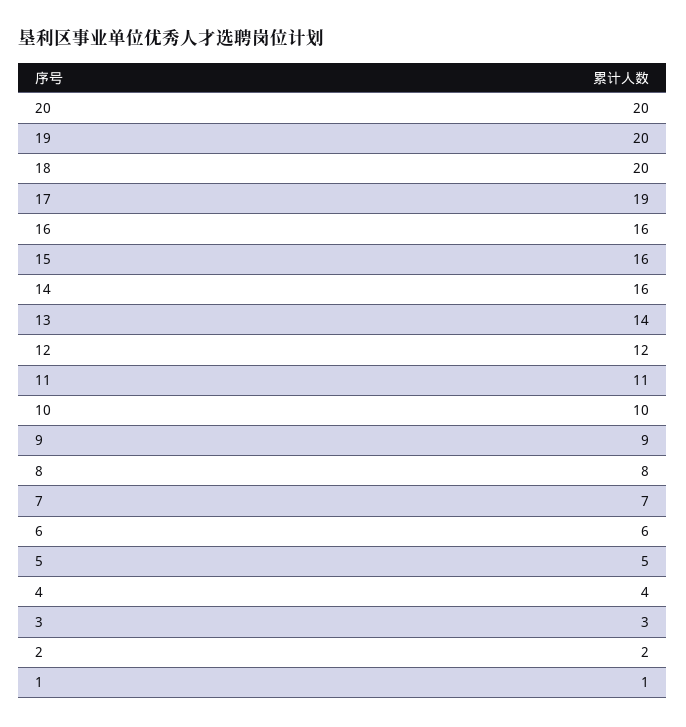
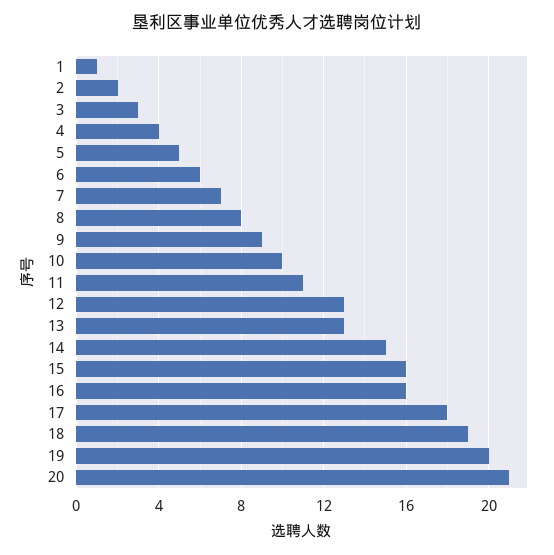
20: 20 -> 21
18: 20 -> 19
17: 19 -> 18
14: 16 -> 15
13: 14 -> 13
12: 12 -> 13

